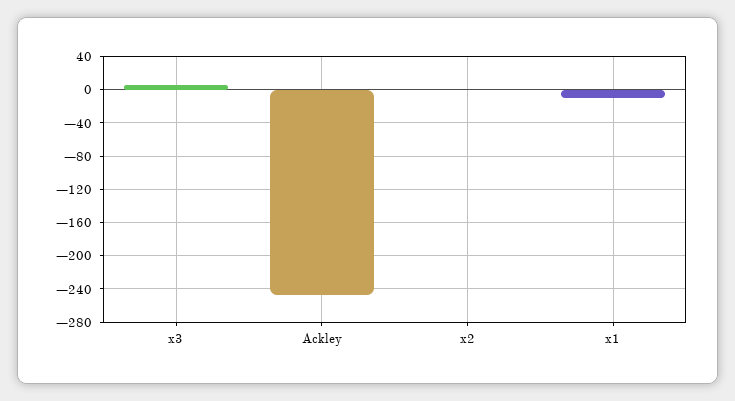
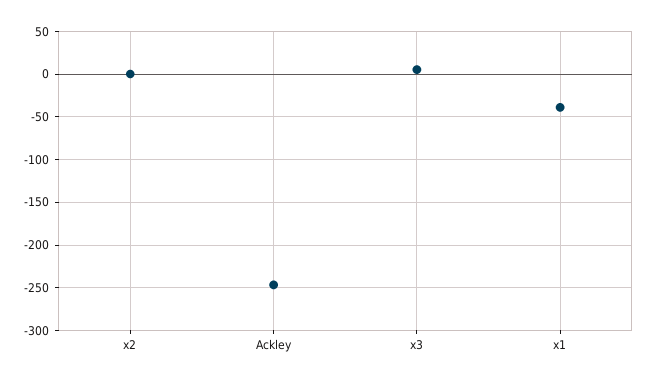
x1: -10 -> -40

